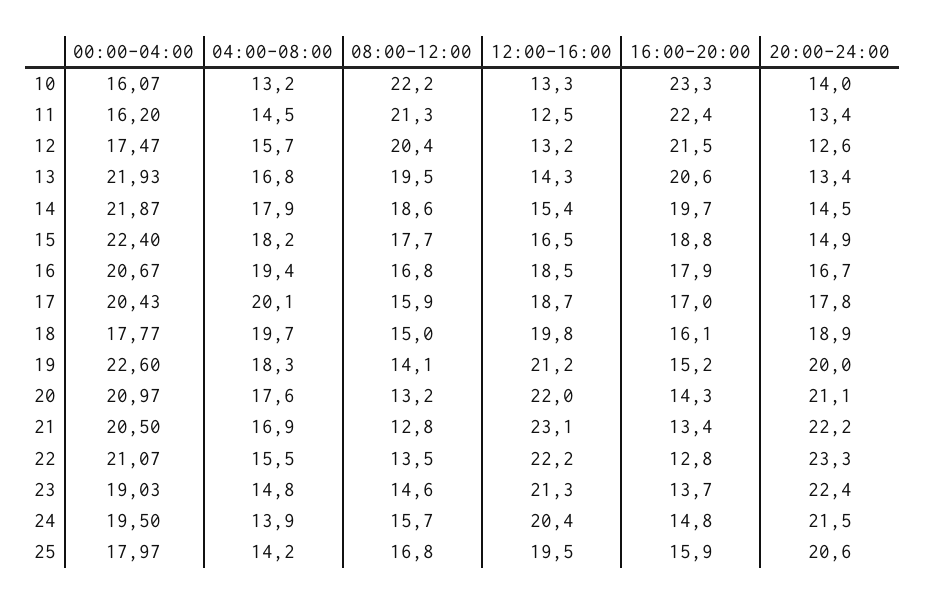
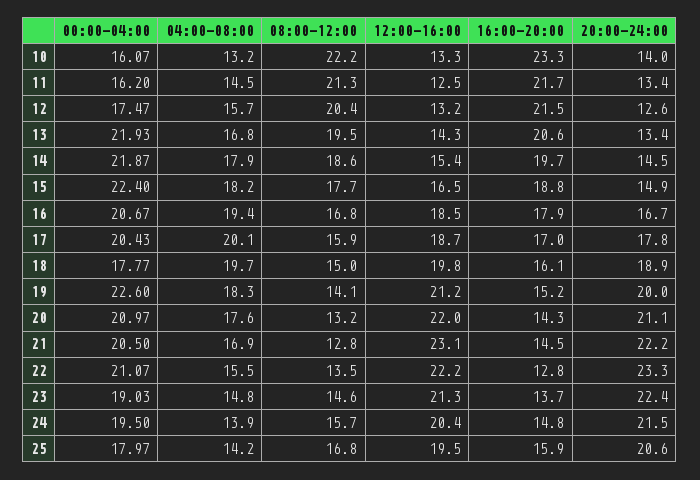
16:00-20:00, 11: 22.4 -> 21.7
16:00-20:00, 21: 13.4 -> 14.5

